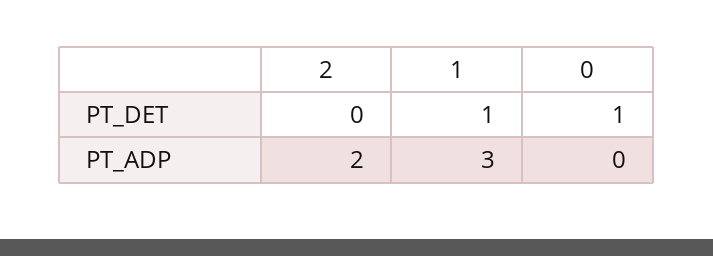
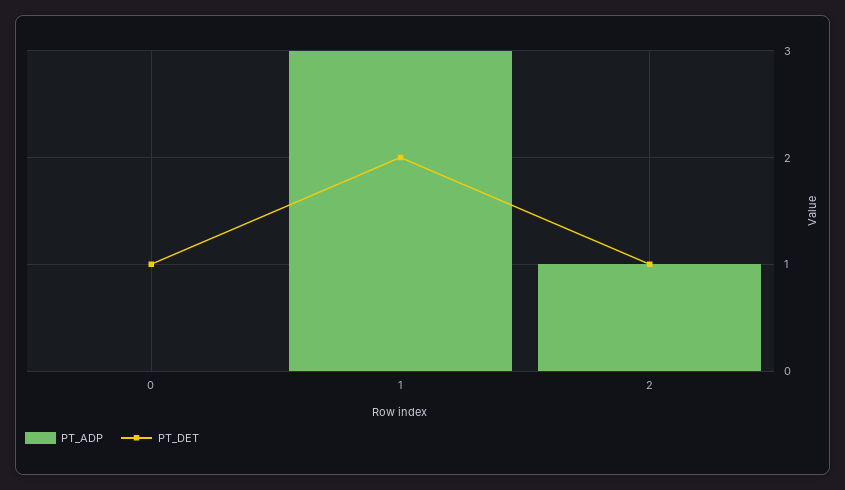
PT_DET, 2: 0 -> 1
PT_DET, 1: 1 -> 2
PT_ADP, 2: 2 -> 1

